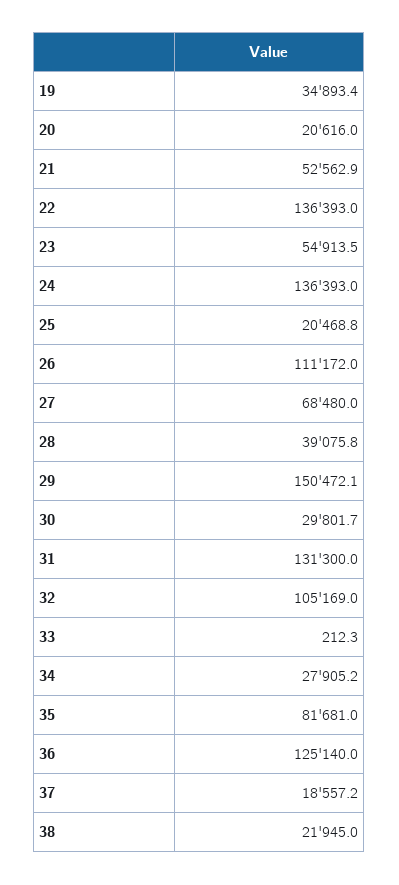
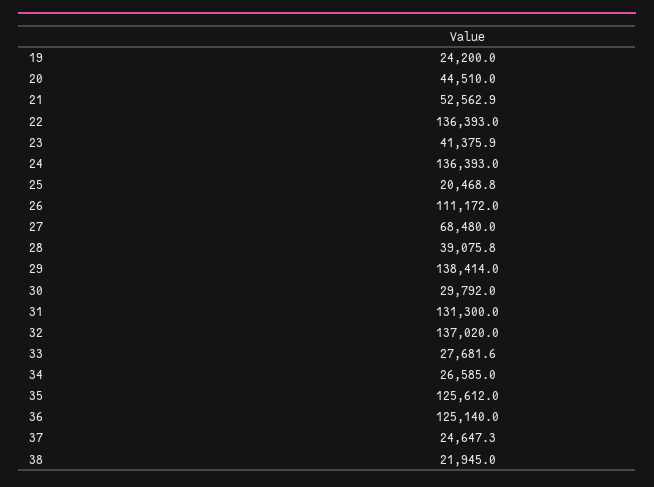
19: 34893.4 -> 24200
20: 20616 -> 44510
23: 54913.5 -> 41375.9
29: 150472.1 -> 138414
30: 29801.7 -> 29792
32: 105169 -> 137020
33: 212.3 -> 27681.6
34: 27905.2 -> 26585
35: 81681 -> 125612
37: 18557.2 -> 24647.3

